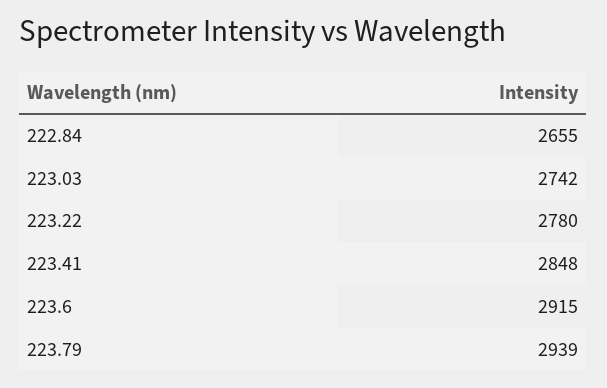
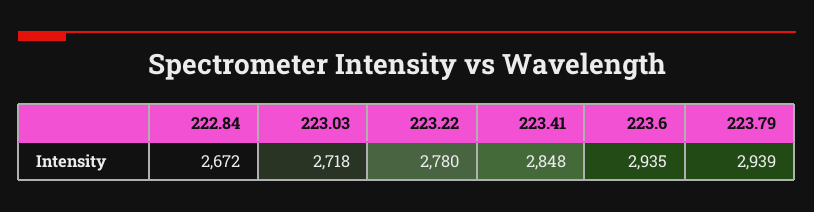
222.84: 2655 -> 2672
223.03: 2742 -> 2718
223.6: 2915 -> 2935

